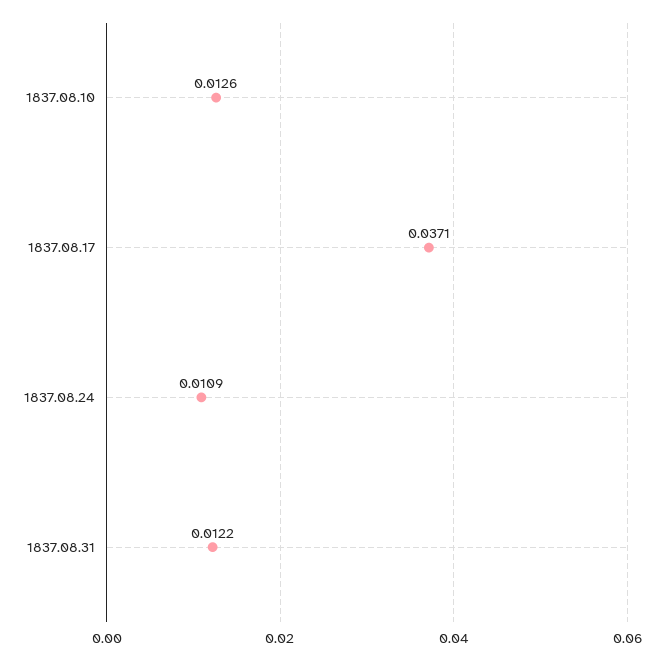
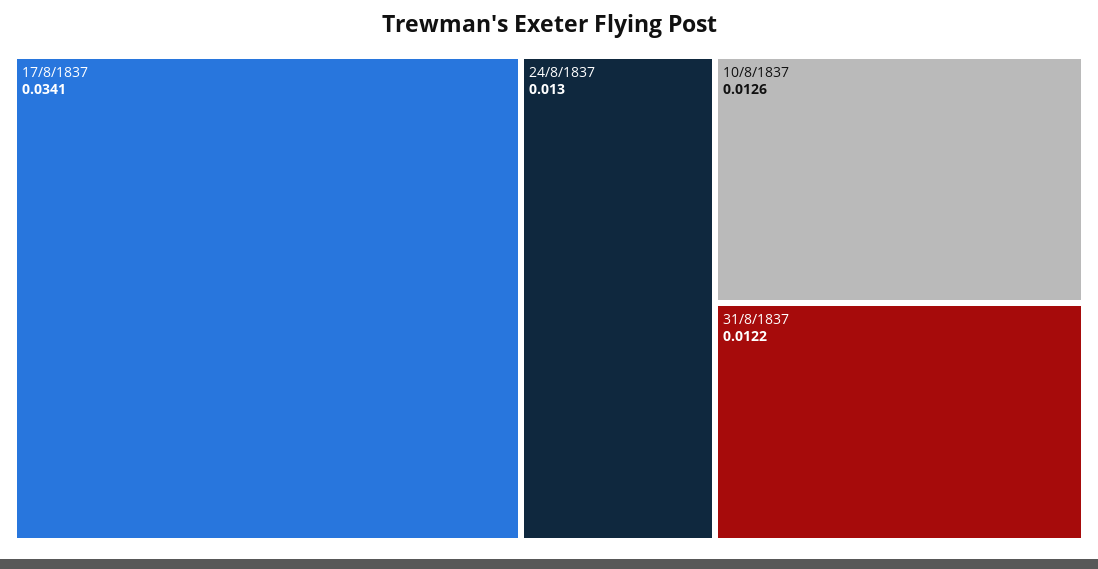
1837.08.17: 0.0371 -> 0.0341
1837.08.24: 0.0109 -> 0.013

